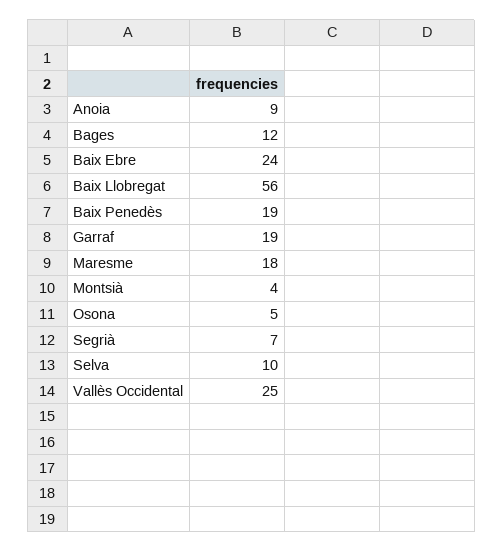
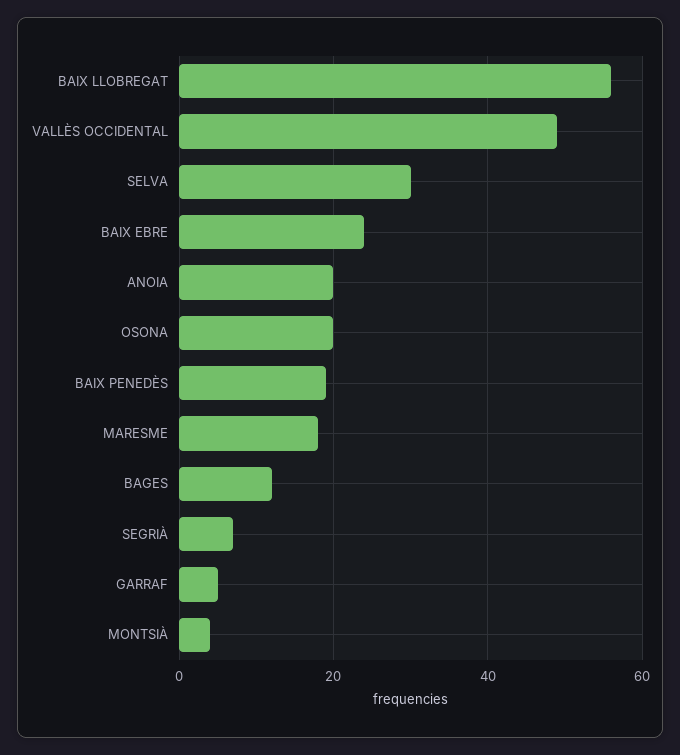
Anoia: 9 -> 20
Garraf: 19 -> 5
Osona: 5 -> 20
Selva: 10 -> 30
Vallès Occidental: 25 -> 50

